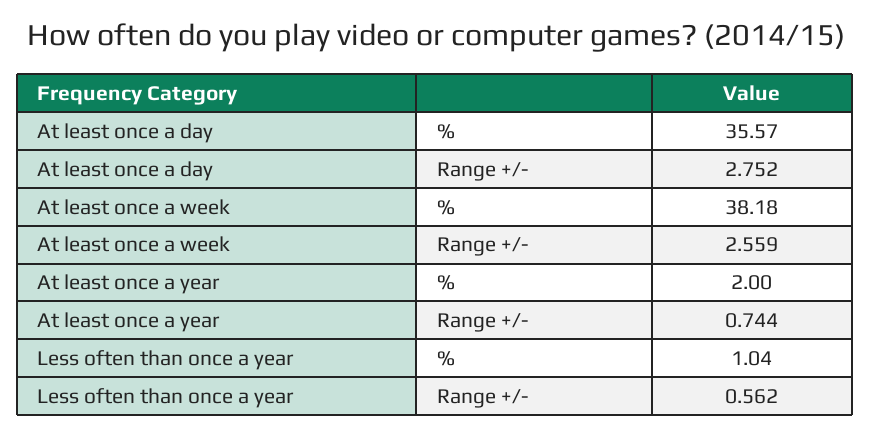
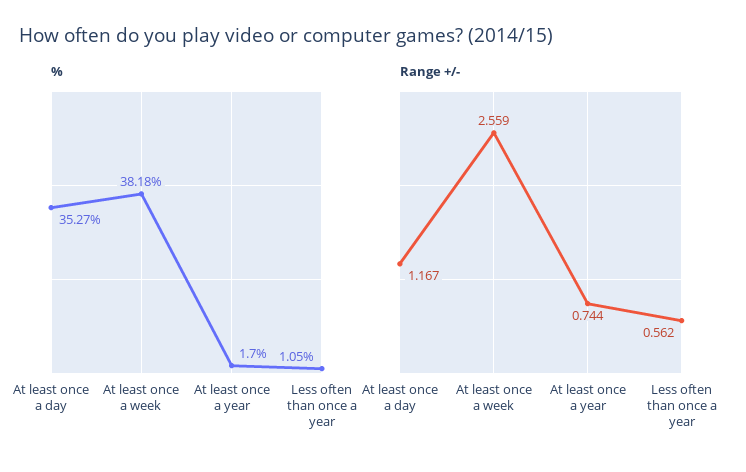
%, At least once a day: 35.57 -> 35.27
Range +/-, At least once a day: 2.752 -> 1.167
%, At least once a year: 2 -> 1.7
%, Less often than once a year: 1.04 -> 1.05

